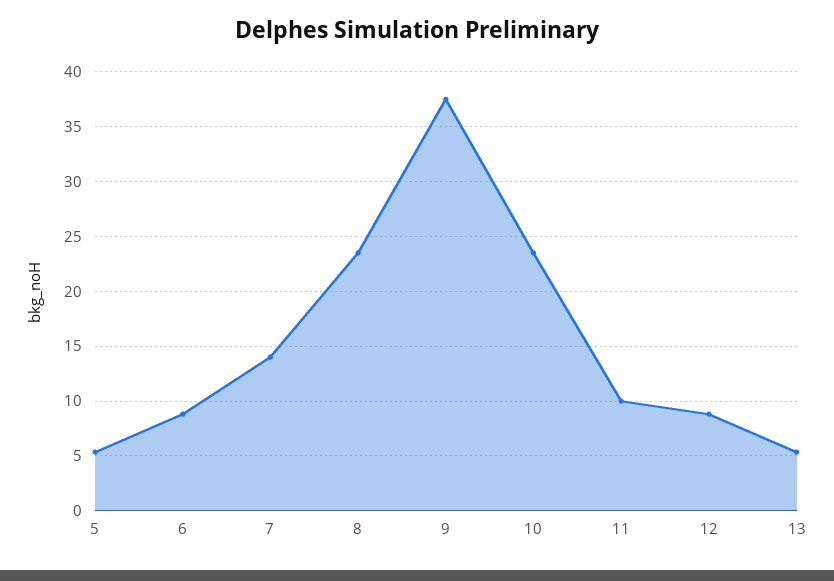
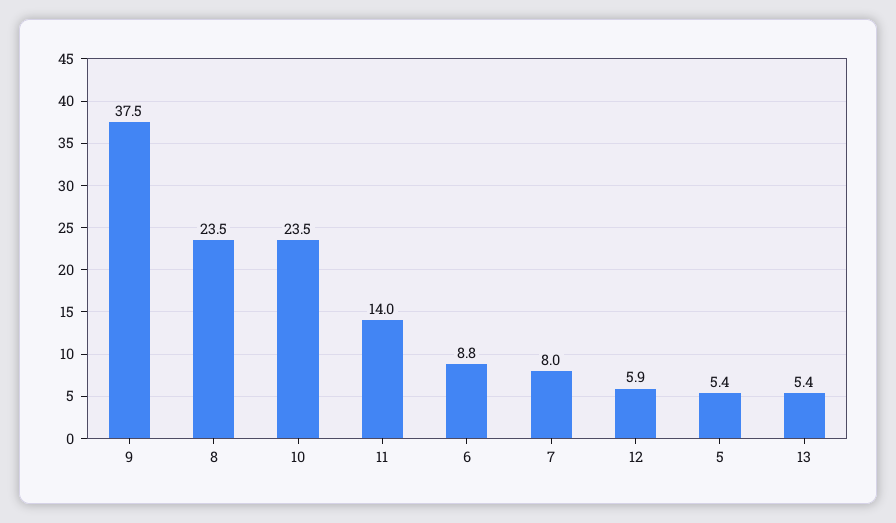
7: 14 -> 8
11: 10 -> 14
12: 9 -> 5.9

